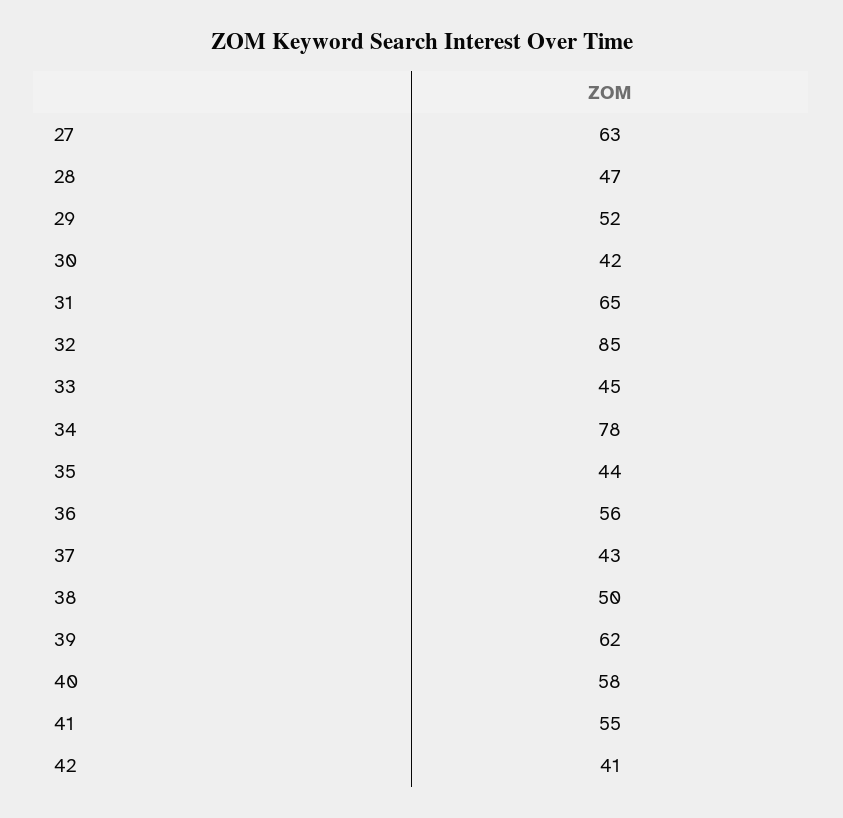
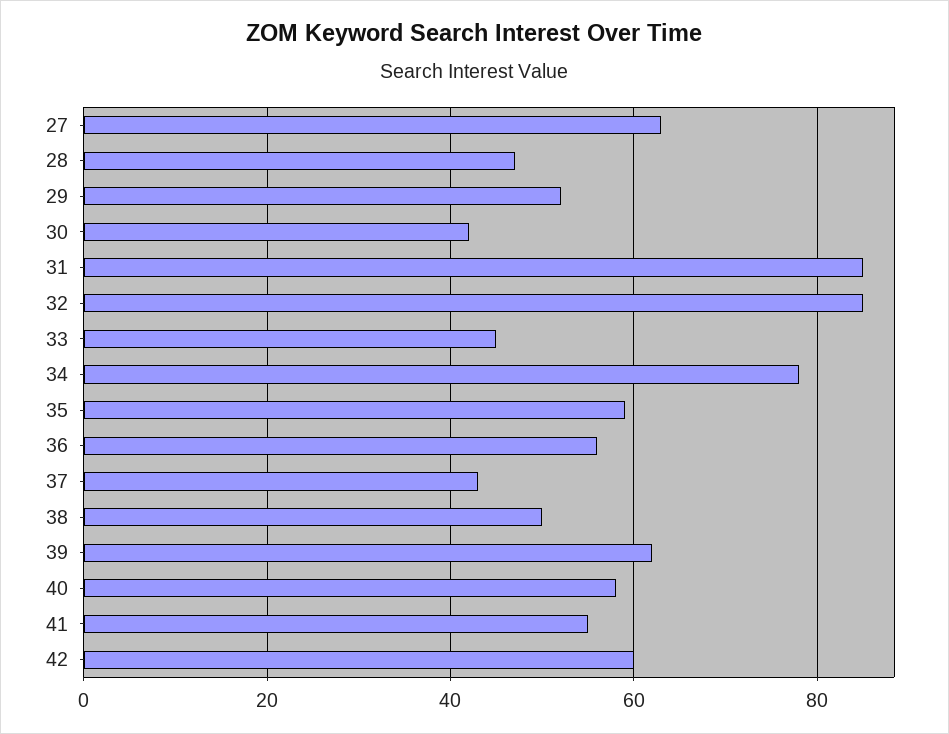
31: 65 -> 85
35: 44 -> 60
42: 41 -> 60

